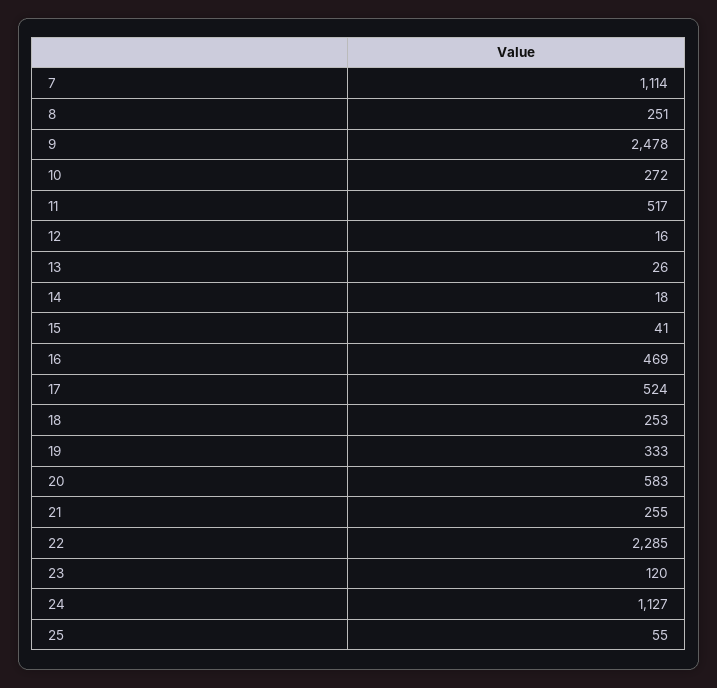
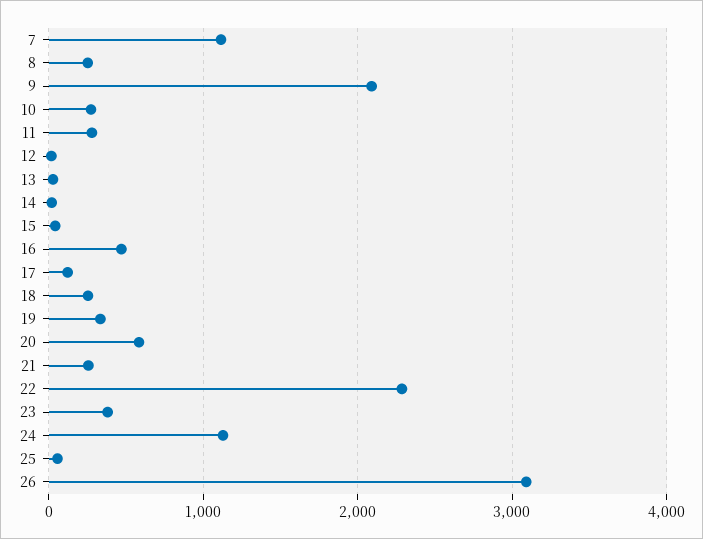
9: 2478 -> 2100
11: 517 -> 300
17: 524 -> 100
23: 120 -> 400
26: none -> 3100

